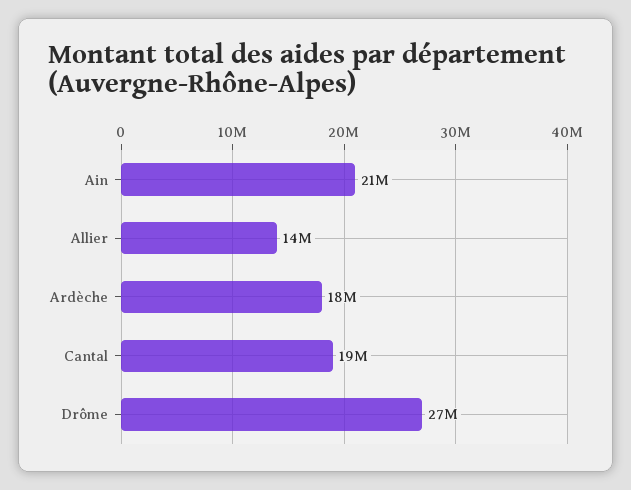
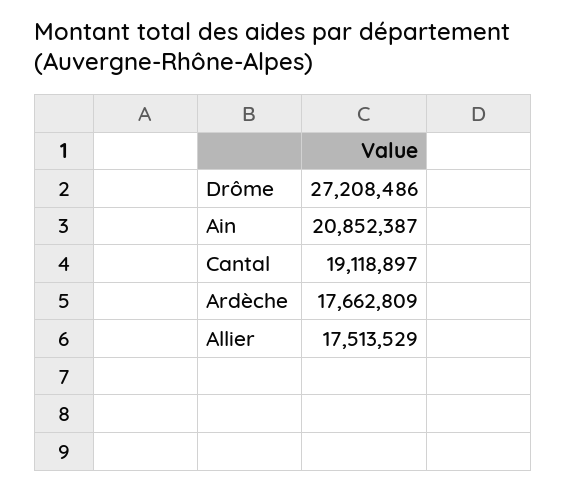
Allier: 14000000 -> 17513529

